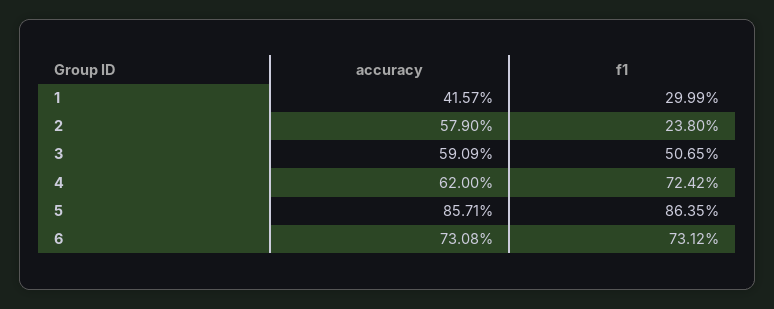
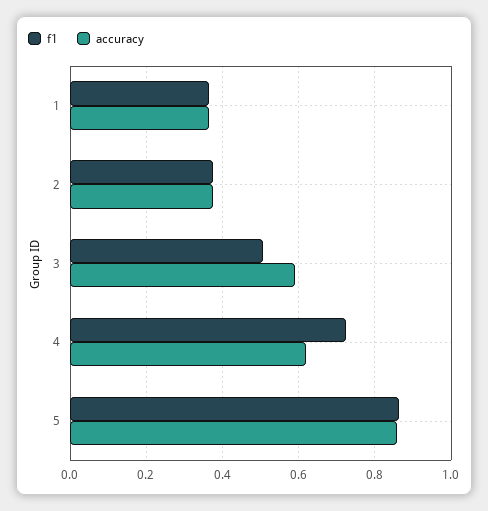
accuracy, 1: 0.4157 -> 0.36
f1, 1: 0.2999 -> 0.36
accuracy, 2: 0.579 -> 0.38
f1, 2: 0.238 -> 0.38
accuracy, 6: 0.7308 -> none
f1, 6: 0.7312 -> none

